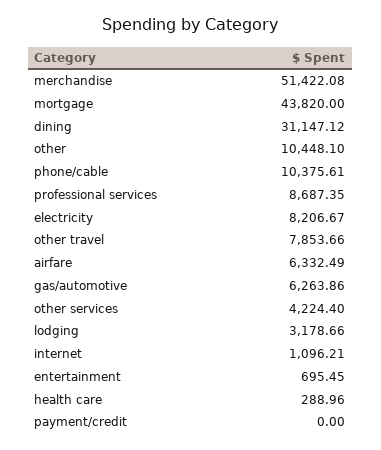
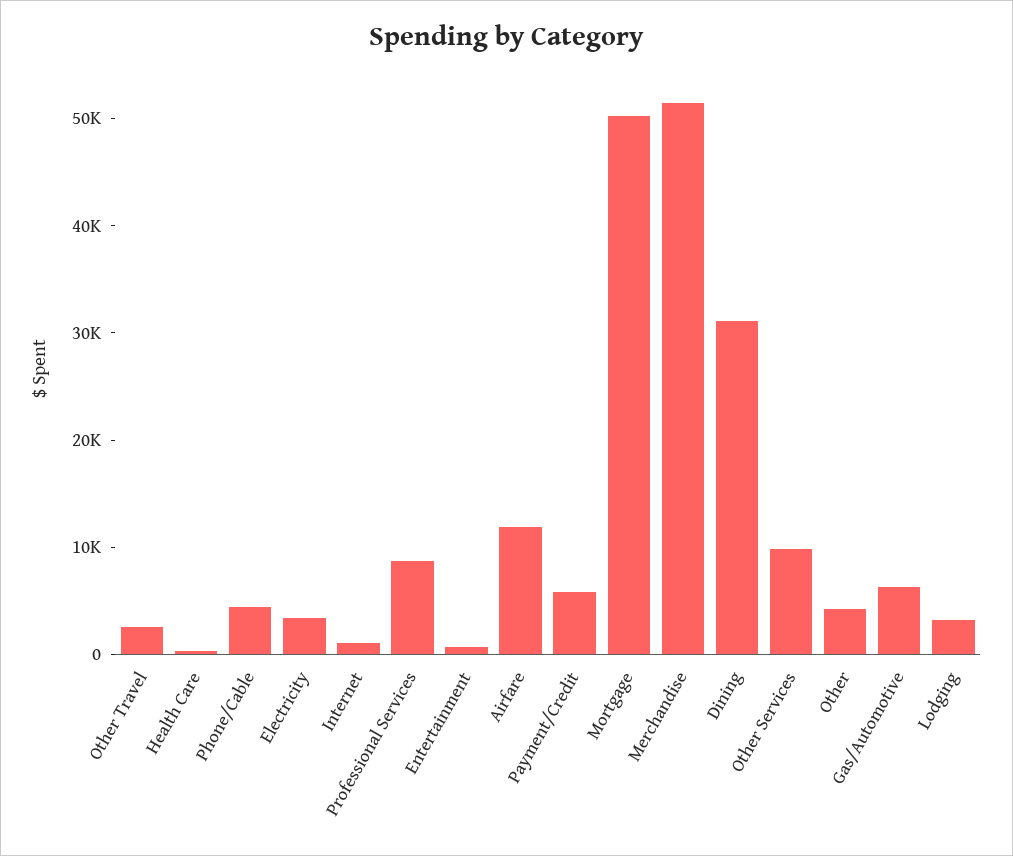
mortgage: 43820 -> 50000
other: 10448.1 -> 4000
phone/cable: 10375.61 -> 4000
electricity: 8206.67 -> 4000
other travel: 7853.66 -> 2000
airfare: 6332.49 -> 12000
other services: 4224.4 -> 10000
payment/credit: 0 -> 6000

